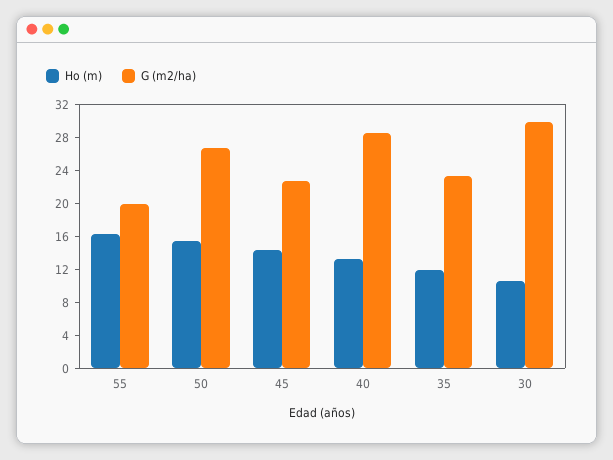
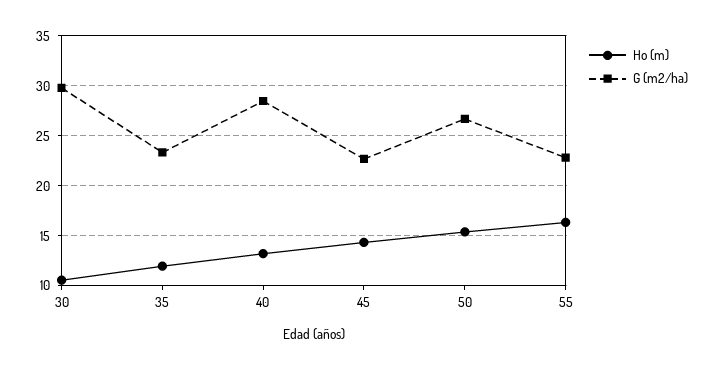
G (m2/ha), 55: 20 -> 23

